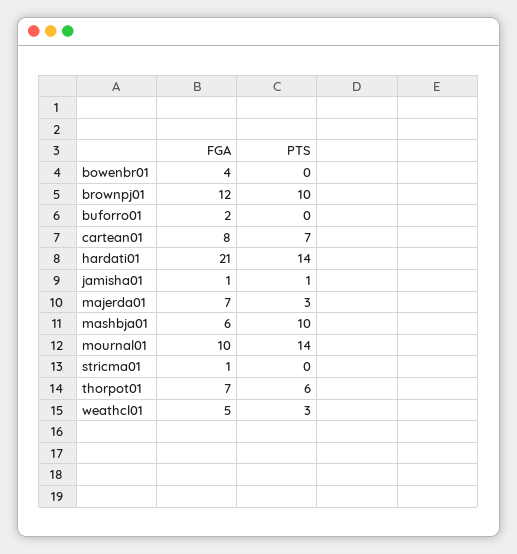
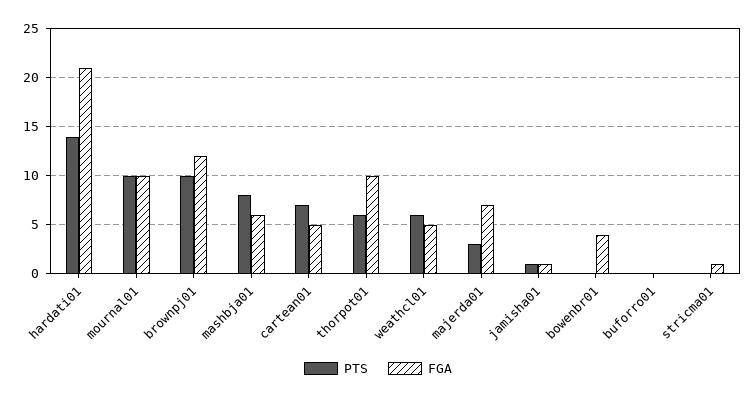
FGA, buforro01: 2 -> 0
FGA, cartean01: 8 -> 5
PTS, mashbja01: 10 -> 8
PTS, mournal01: 14 -> 10
FGA, thorpot01: 7 -> 10
PTS, weathcl01: 3 -> 6

